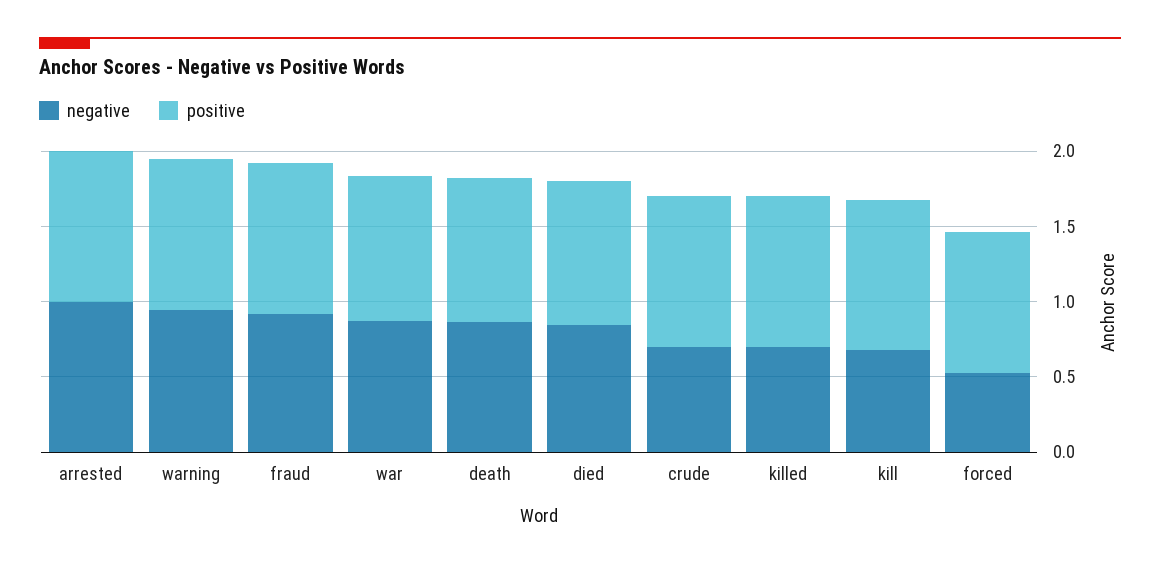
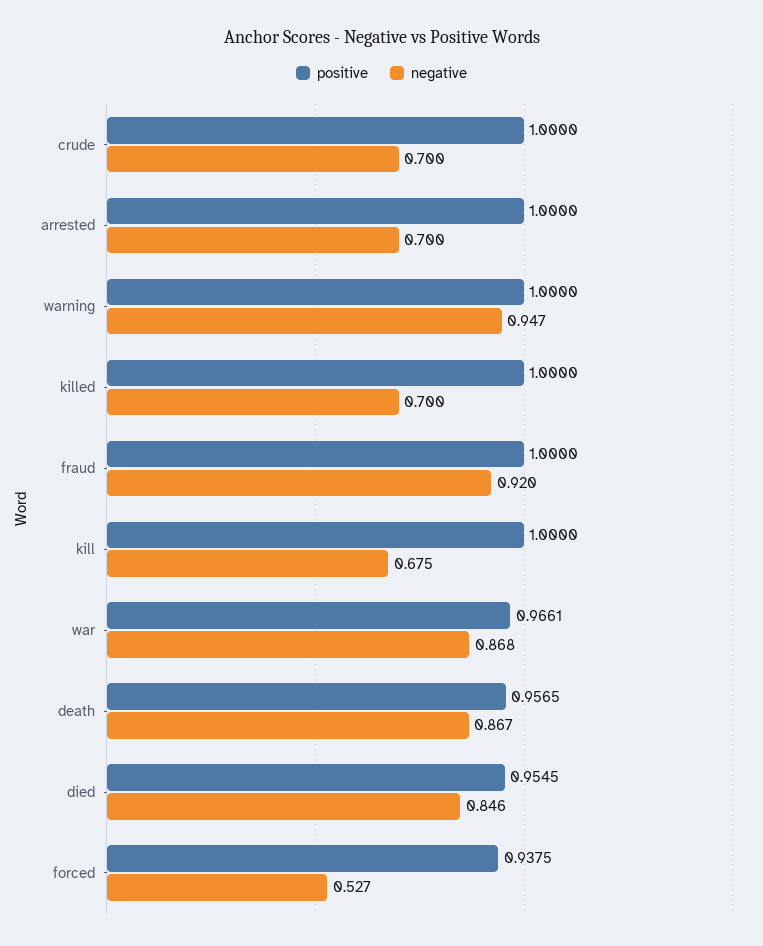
negative, arrested: 1 -> 0.7

